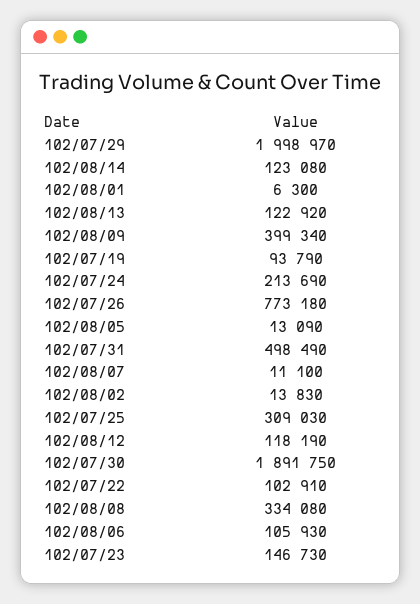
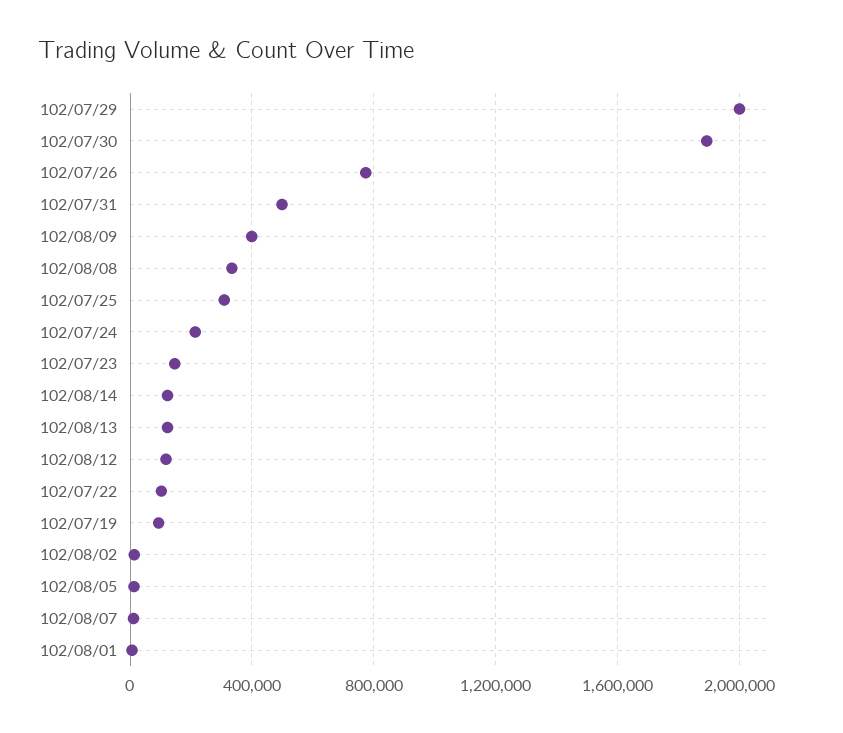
102/08/06: 105930 -> none

